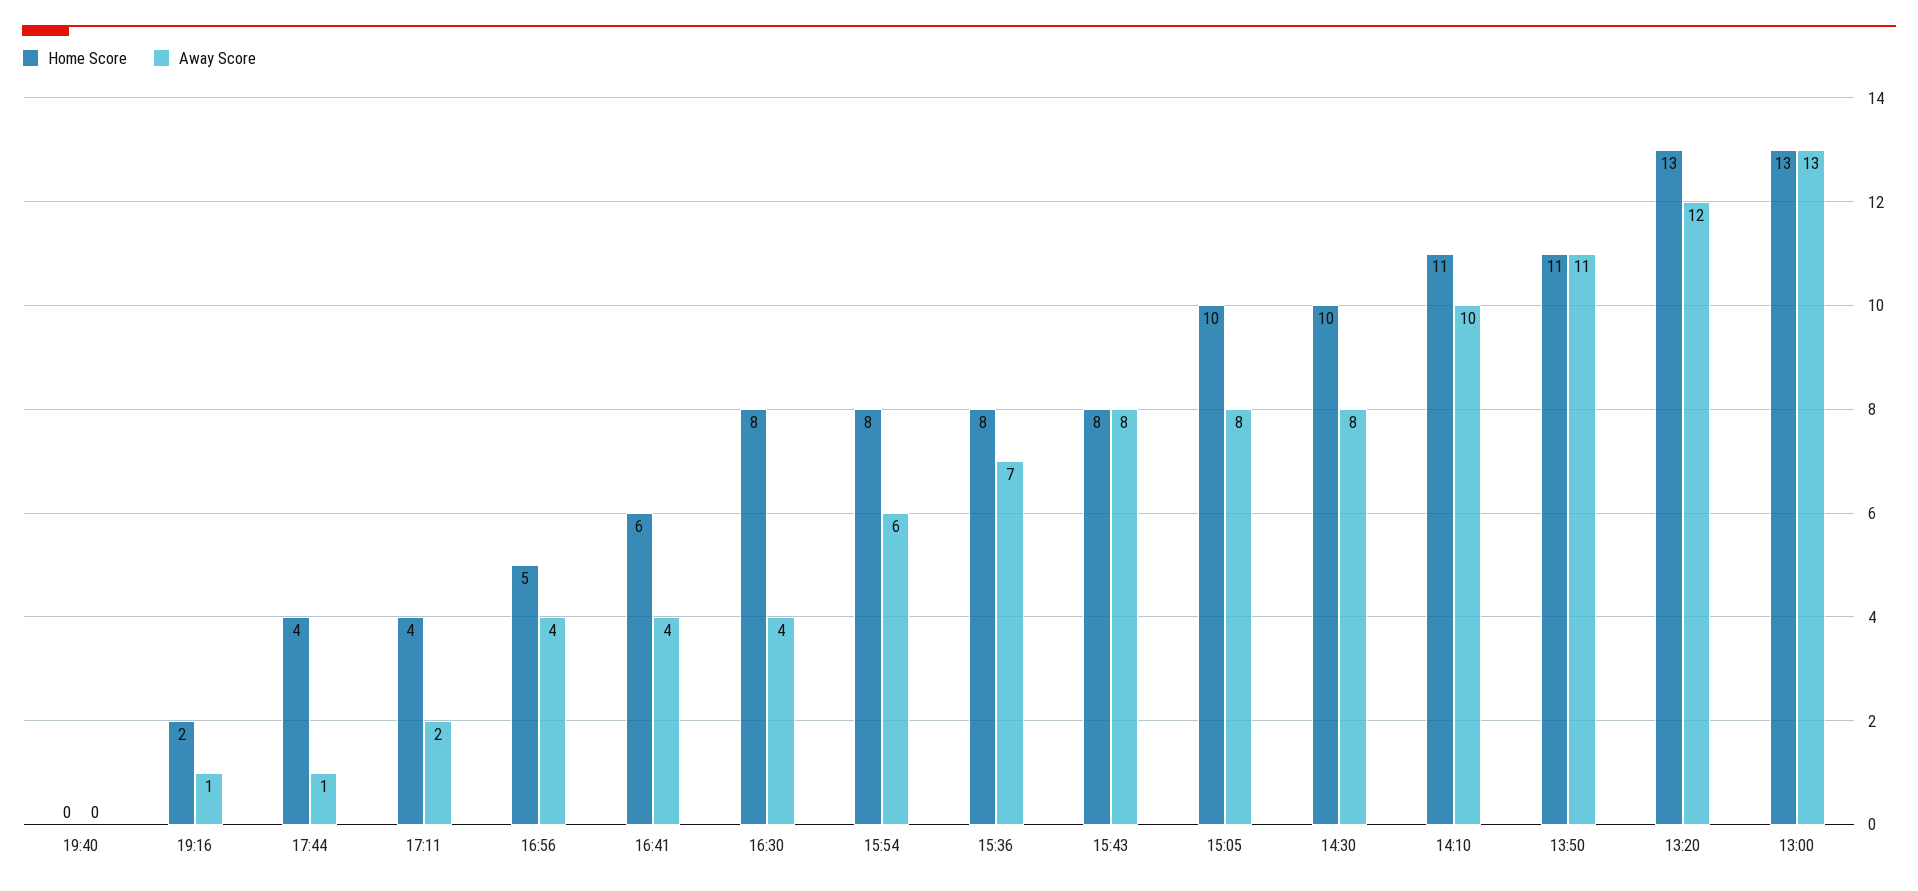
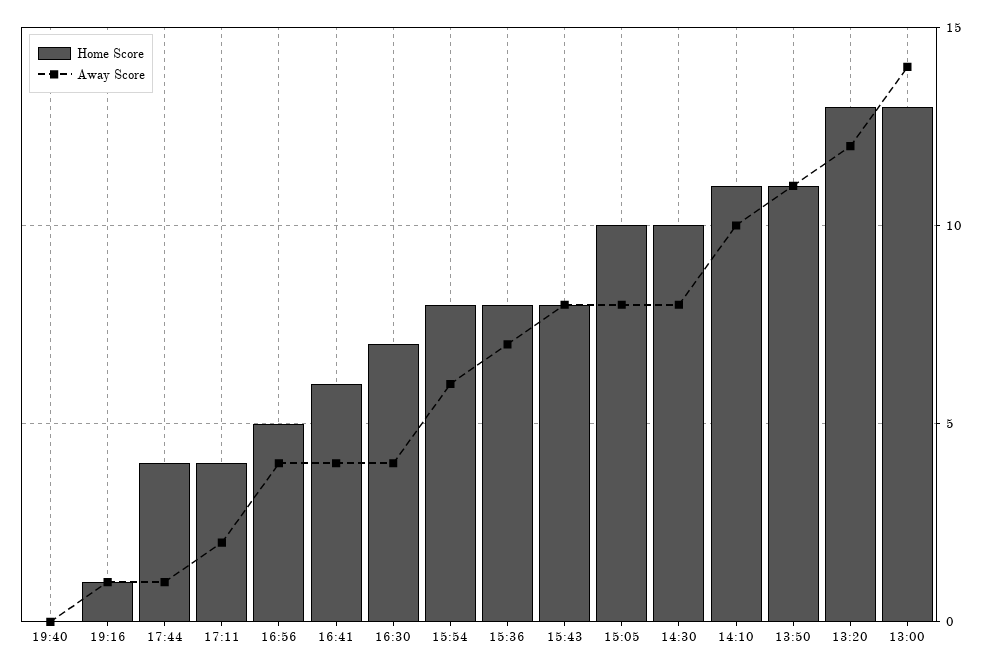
Home Score, 19:16: 2 -> 1
Home Score, 16:30: 8 -> 7
Away Score, 13:00: 13 -> 14

